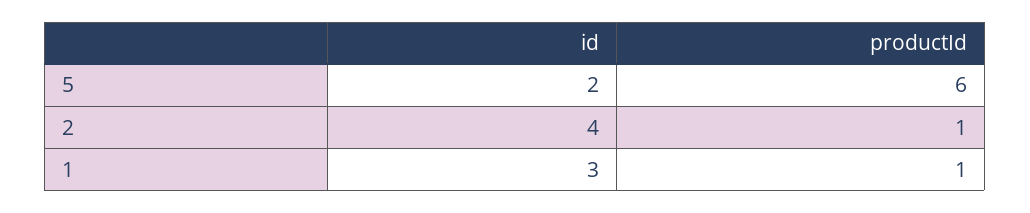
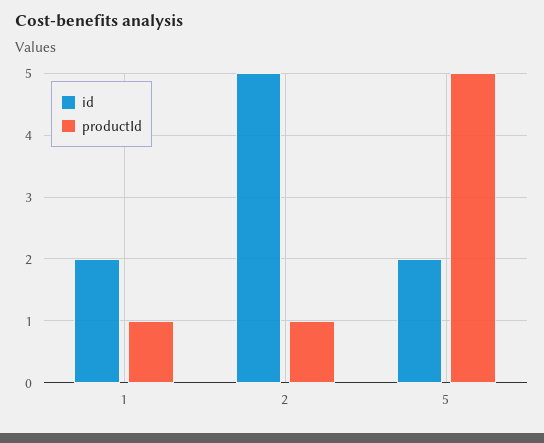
productId, 5: 6 -> 5
id, 2: 4 -> 5
id, 1: 3 -> 2

